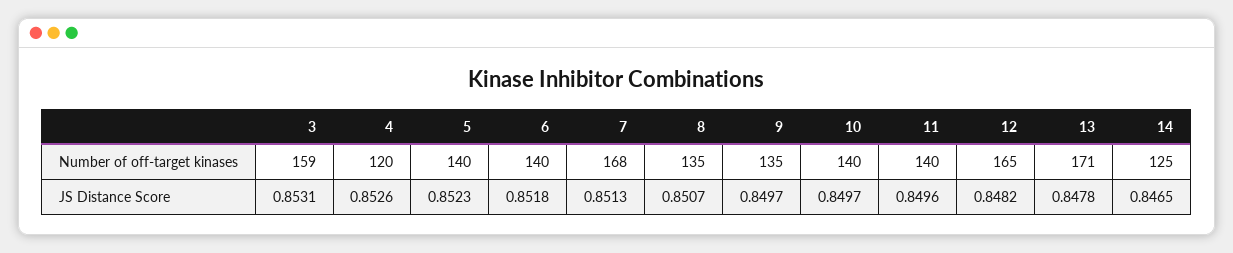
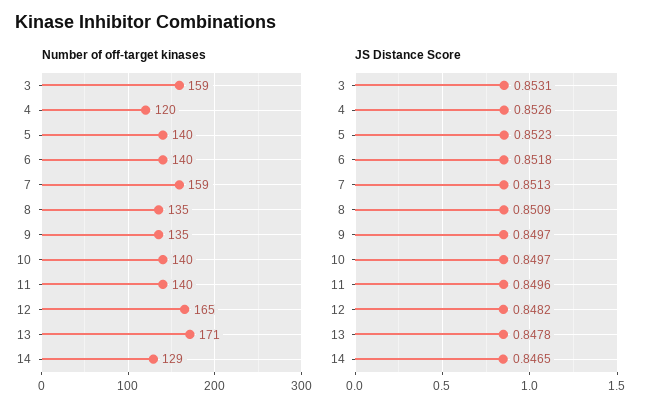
Number of off-target kinases, 7: 168 -> 159
Number of off-target kinases, 14: 125 -> 129
JS Distance Score, 8: 0.8507 -> 0.8509

